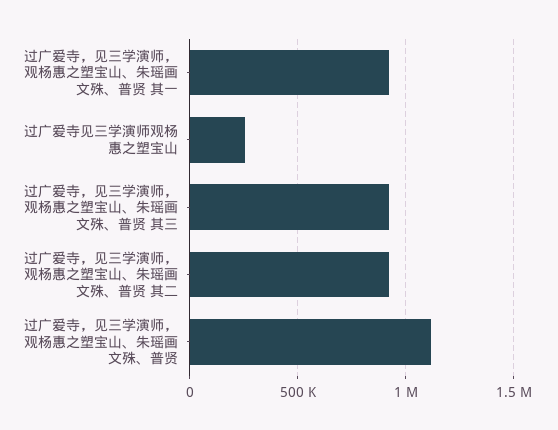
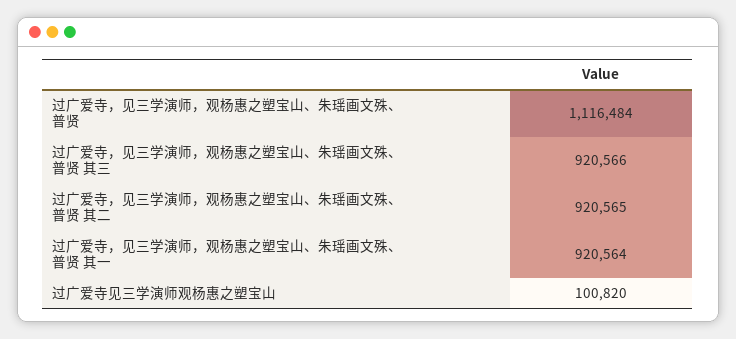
过广爱寺见三学演师观杨惠之塑宝山: 250000 -> 100820

